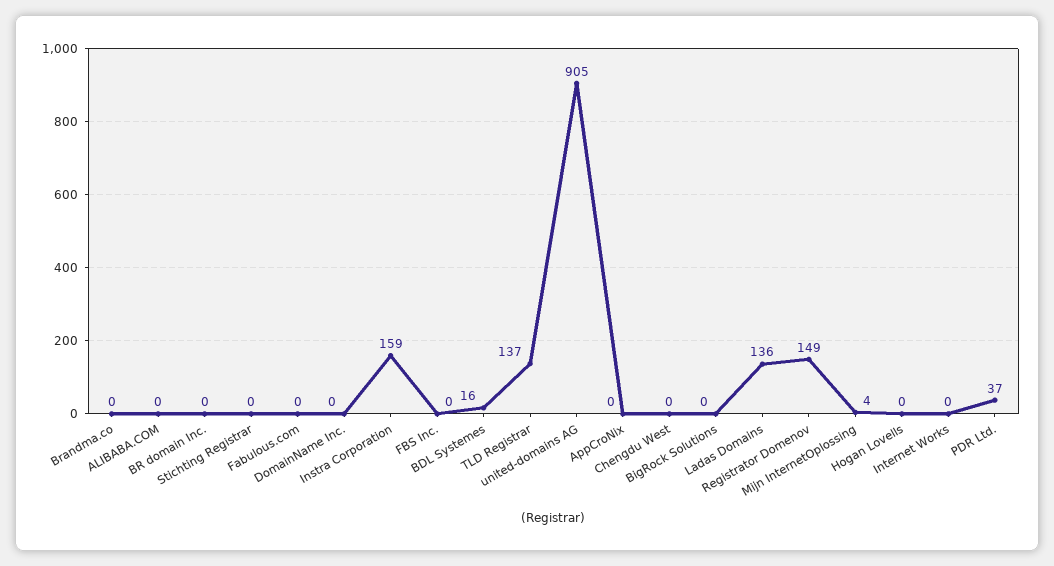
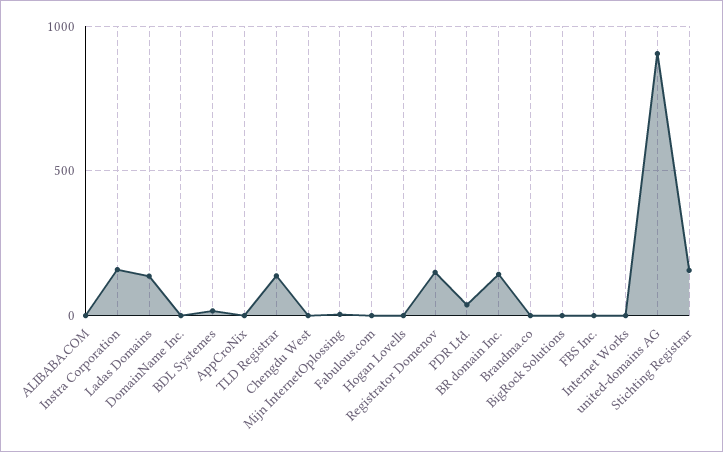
BR domain Inc.: 0 -> 150
Stichting Registrar: 0 -> 150

